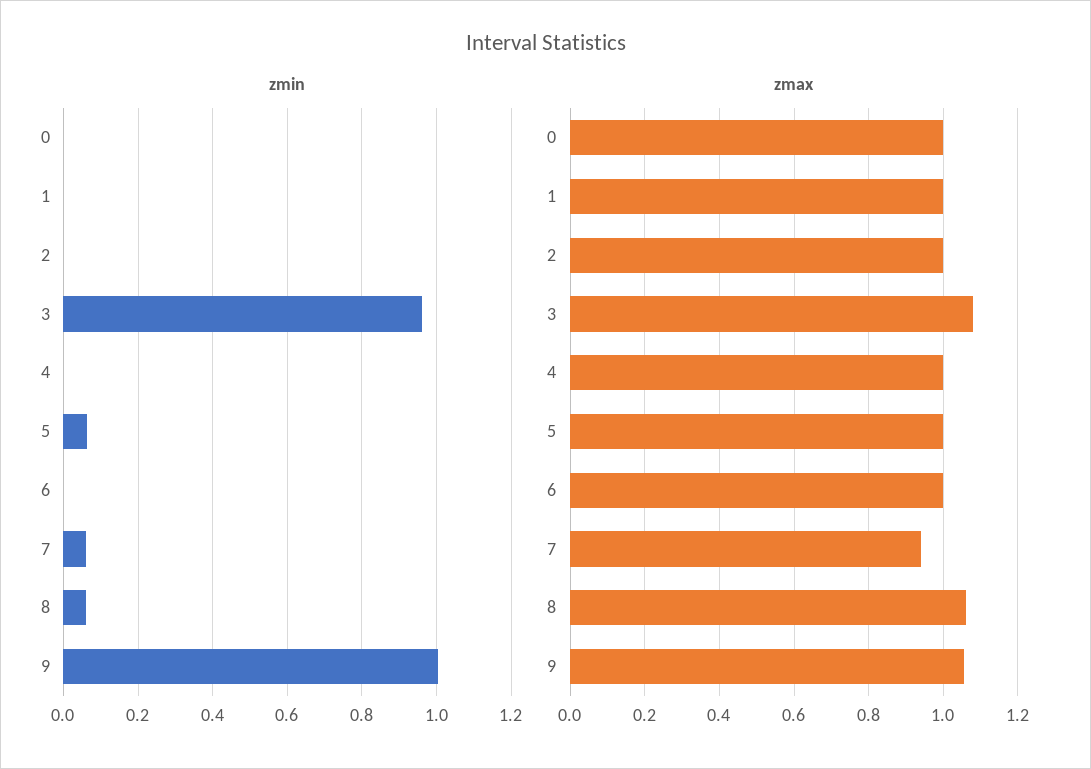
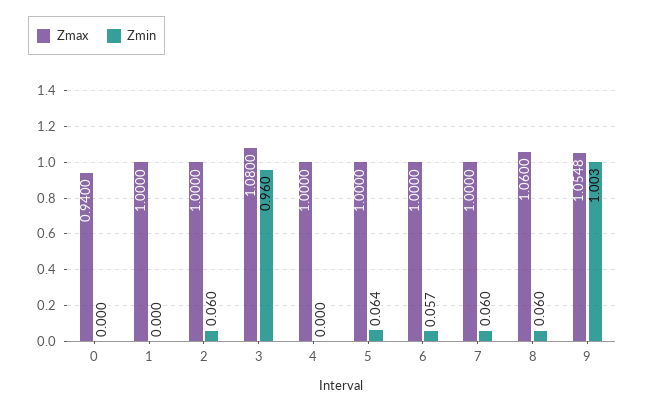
zmin, 2: 0 -> 0.06
zmin, 6: 0 -> 0.057
zmax, 0: 1 -> 0.94
zmax, 7: 0.94 -> 1

